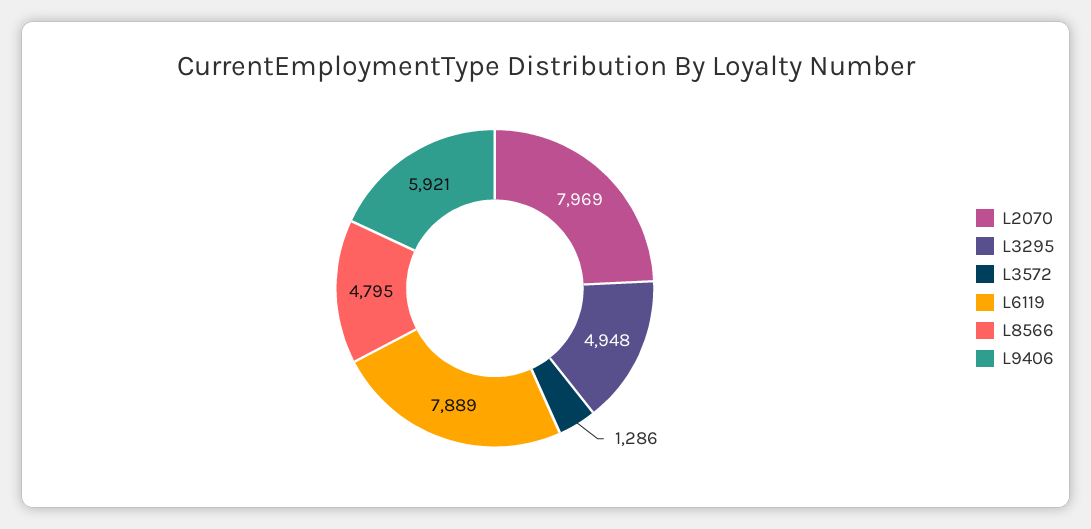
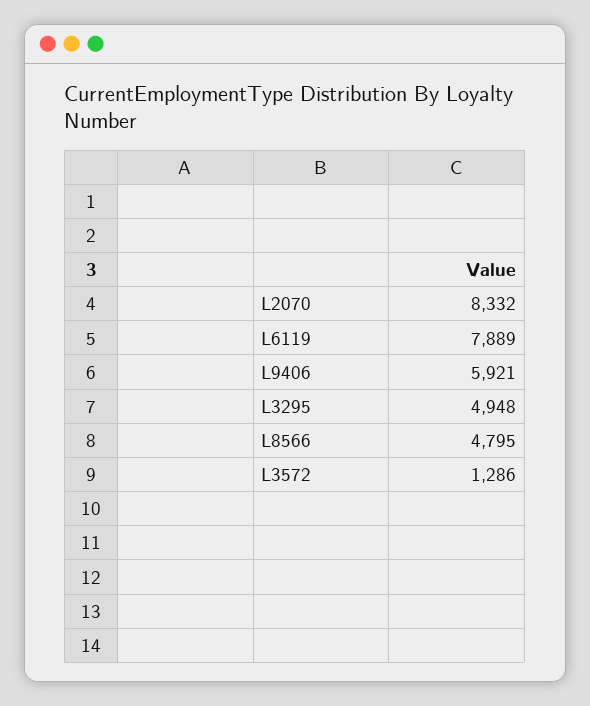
L2070: 7969 -> 8332

